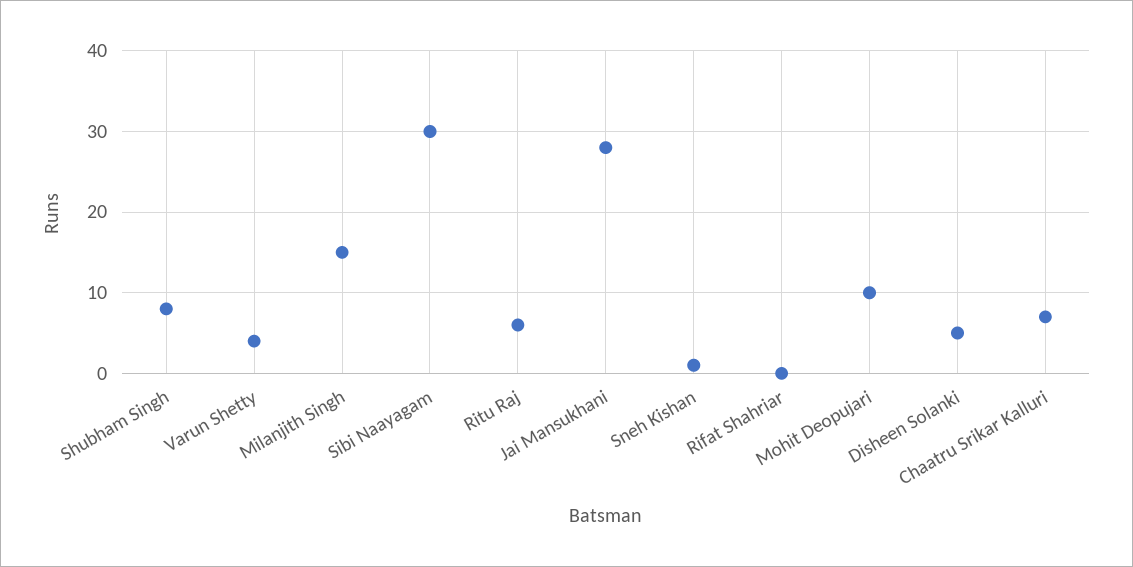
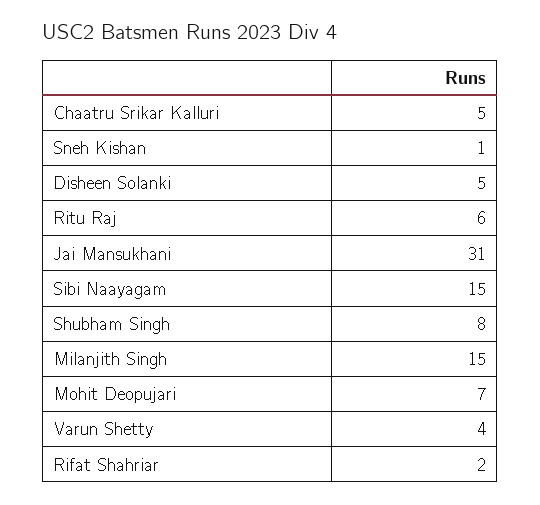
Sibi Naayagam: 30 -> 15
Jai Mansukhani: 28 -> 31
Rifat Shahriar: 0 -> 2
Mohit Deopujari: 10 -> 7
Chaatru Srikar Kalluri: 7 -> 5

